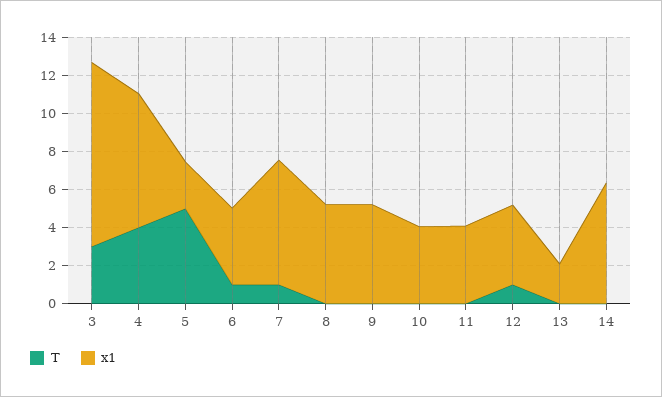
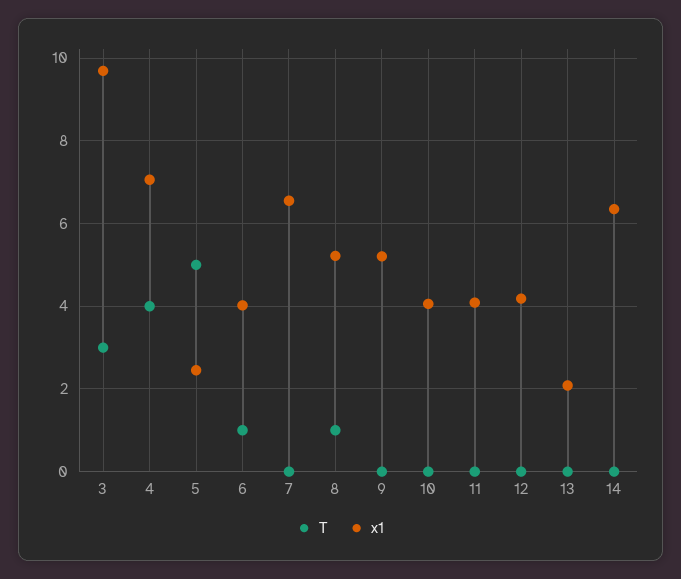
T, 7: 1 -> 0
T, 8: 0 -> 1
T, 12: 1 -> 0

